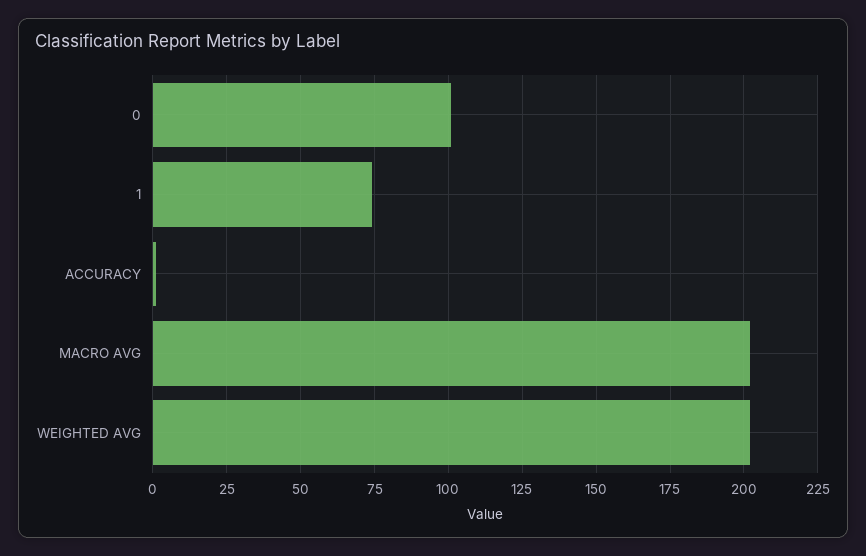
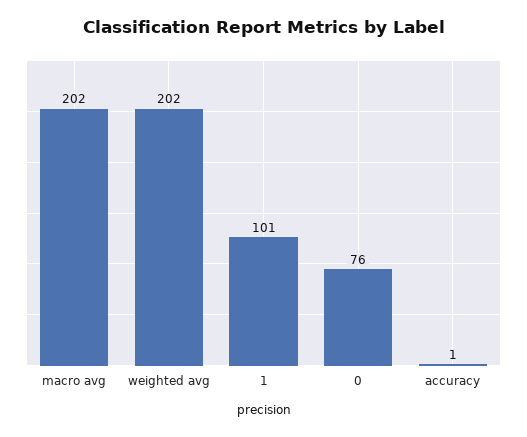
0: 100 -> 76
1: 75 -> 101

